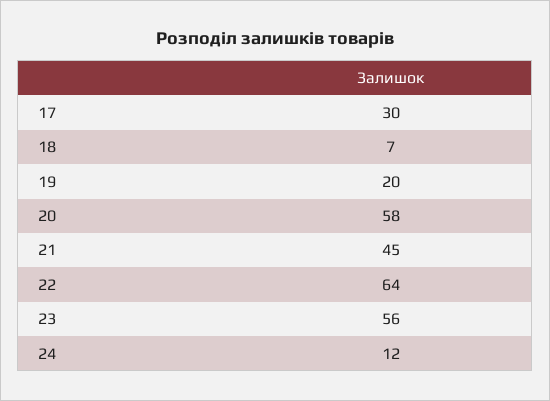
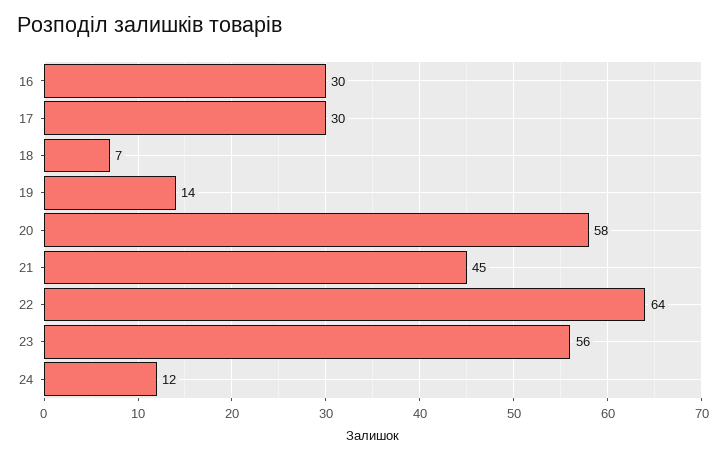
19: 20 -> 14
16: none -> 30

